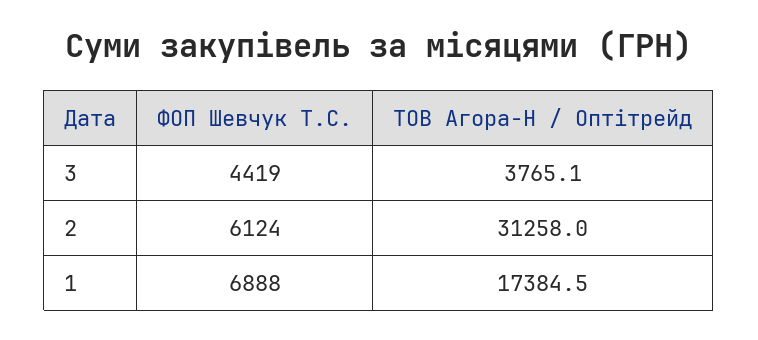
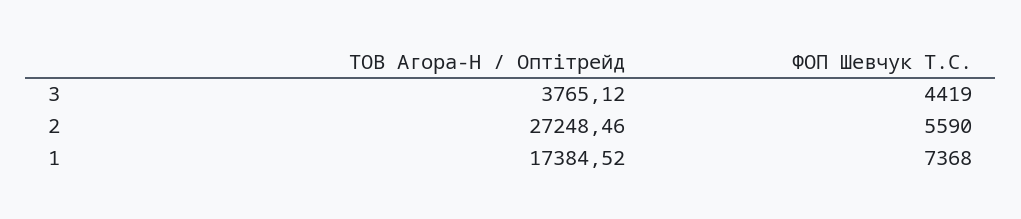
ФОП Шевчук Т.С., 2: 6124 -> 5590
ТОВ Агора-Н / Оптітрейд, 2: 31258 -> 27248.46
ФОП Шевчук Т.С., 1: 6888 -> 7368

